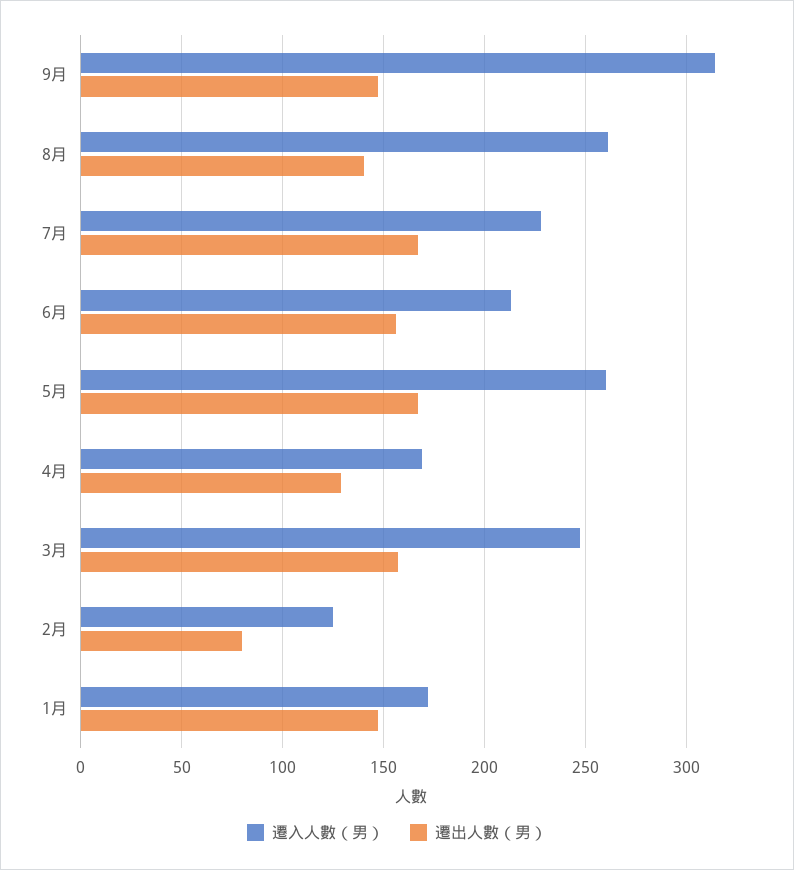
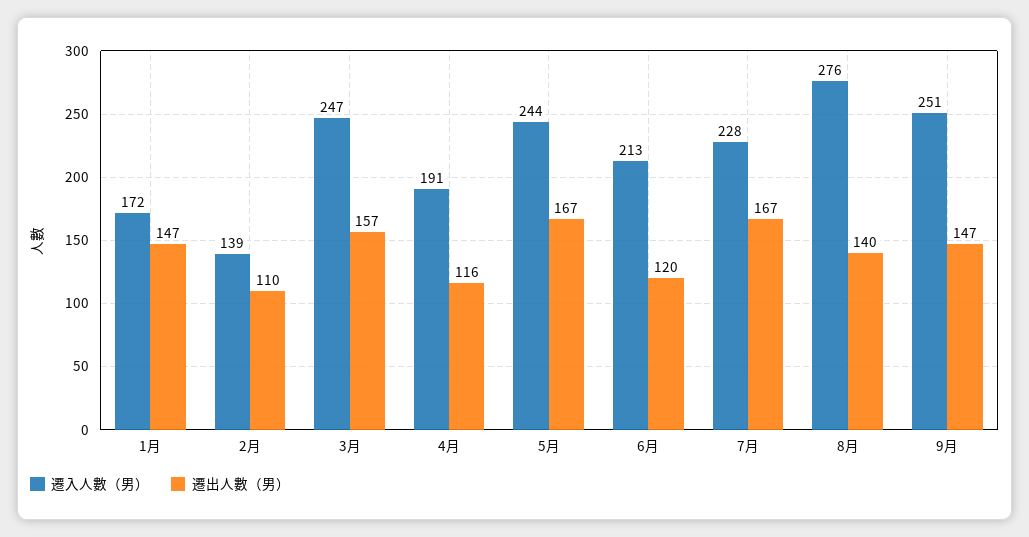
遷入人數（男）, 9月: 315 -> 251
遷入人數（男）, 8月: 260 -> 276
遷出人數（男）, 6月: 155 -> 120
遷入人數（男）, 5月: 260 -> 244
遷入人數（男）, 4月: 170 -> 191
遷出人數（男）, 4月: 130 -> 116
遷入人數（男）, 2月: 125 -> 139
遷出人數（男）, 2月: 80 -> 110

